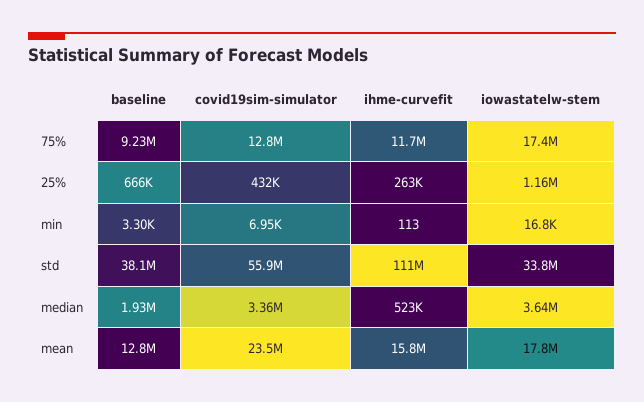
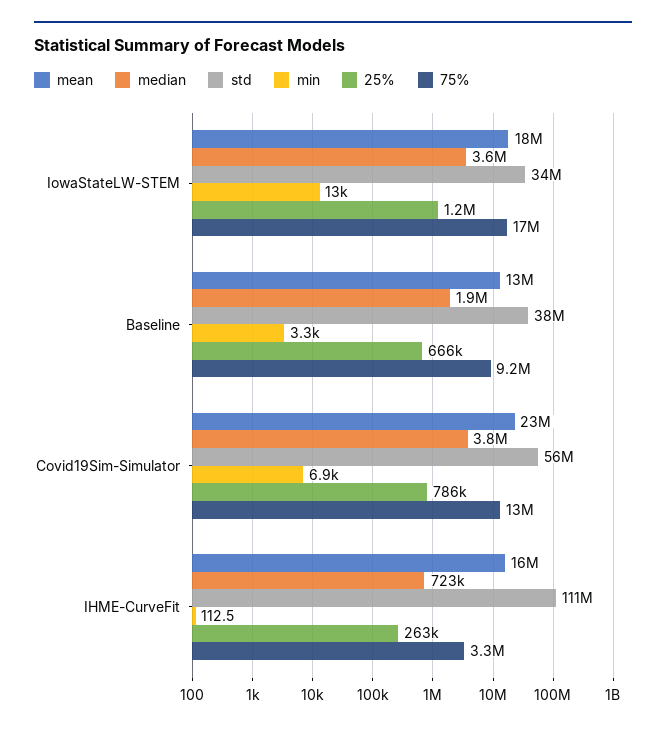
75%, ihme-curvefit: 11700000 -> 3300000
25%, covid19sim-simulator: 432000 -> 786000
min, iowastatelw-stem: 16800 -> 13000
median, covid19sim-simulator: 3360000 -> 3800000
median, ihme-curvefit: 523000 -> 723000

